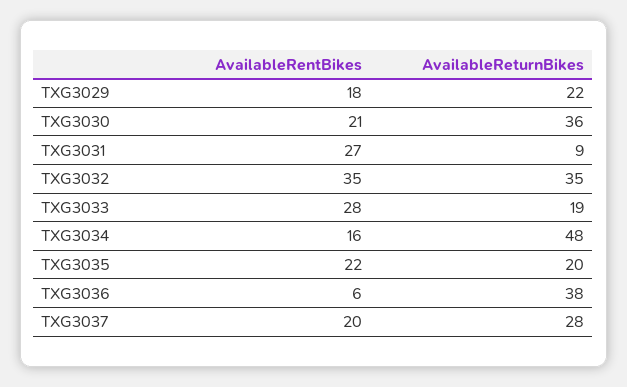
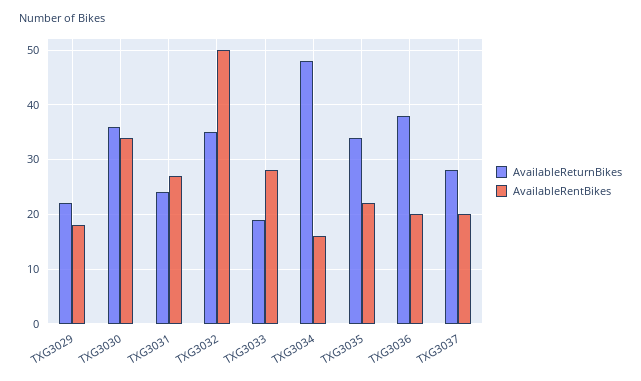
AvailableRentBikes, TXG3030: 21 -> 35
AvailableReturnBikes, TXG3031: 9 -> 25
AvailableRentBikes, TXG3032: 35 -> 50
AvailableReturnBikes, TXG3035: 20 -> 35
AvailableRentBikes, TXG3036: 6 -> 20

